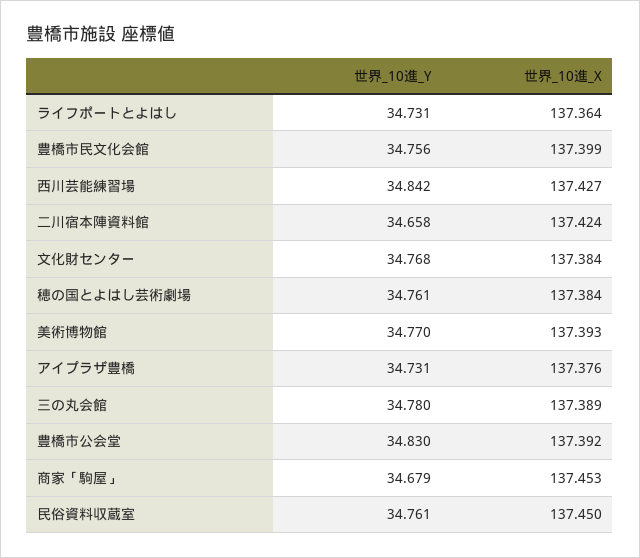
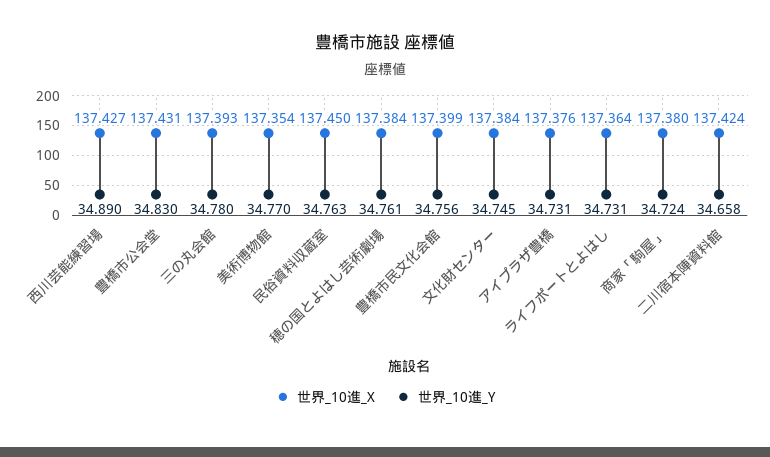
世界_10進_Y, 西川芸能練習場: 34.842 -> 34.89
世界_10進_Y, 文化財センター: 34.768 -> 34.745
世界_10進_X, 美術博物館: 137.393 -> 137.354
世界_10進_X, 三の丸会館: 137.389 -> 137.393
世界_10進_X, 豊橋市公会堂: 137.392 -> 137.431
世界_10進_Y, 商家「駒屋」: 34.679 -> 34.724
世界_10進_X, 商家「駒屋」: 137.453 -> 137.38
世界_10進_Y, 民俗資料収蔵室: 34.761 -> 34.763

